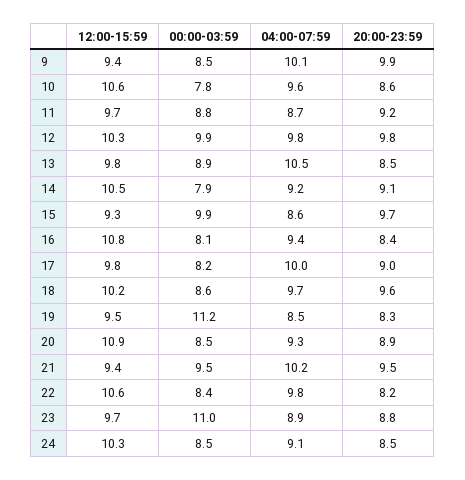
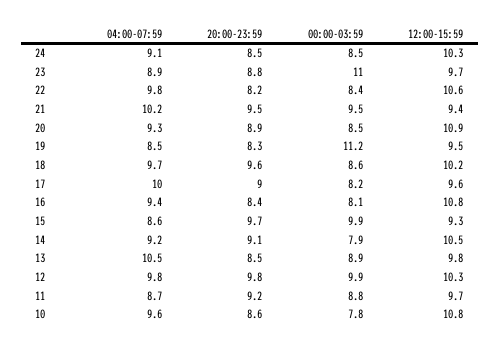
12:00-15:59, 9: 9.4 -> none
00:00-03:59, 9: 8.5 -> none
04:00-07:59, 9: 10.1 -> none
20:00-23:59, 9: 9.9 -> none
12:00-15:59, 10: 10.6 -> 10.8
12:00-15:59, 17: 9.8 -> 9.6

